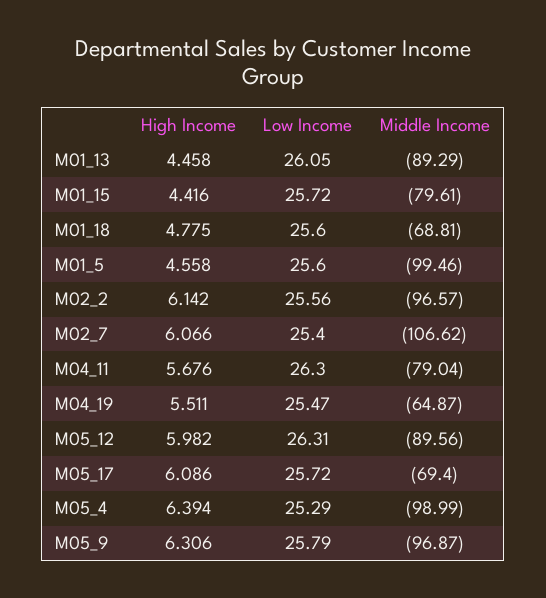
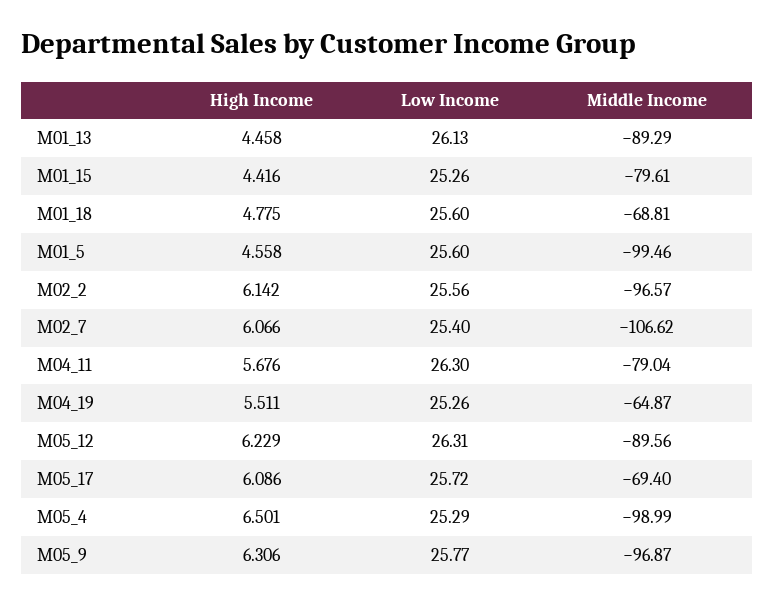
Low Income, M01_13: 26.05 -> 26.13
Low Income, M01_15: 25.72 -> 25.26
Low Income, M04_19: 25.47 -> 25.26
High Income, M05_12: 5.982 -> 6.229
High Income, M05_4: 6.394 -> 6.501
Low Income, M05_9: 25.79 -> 25.77

